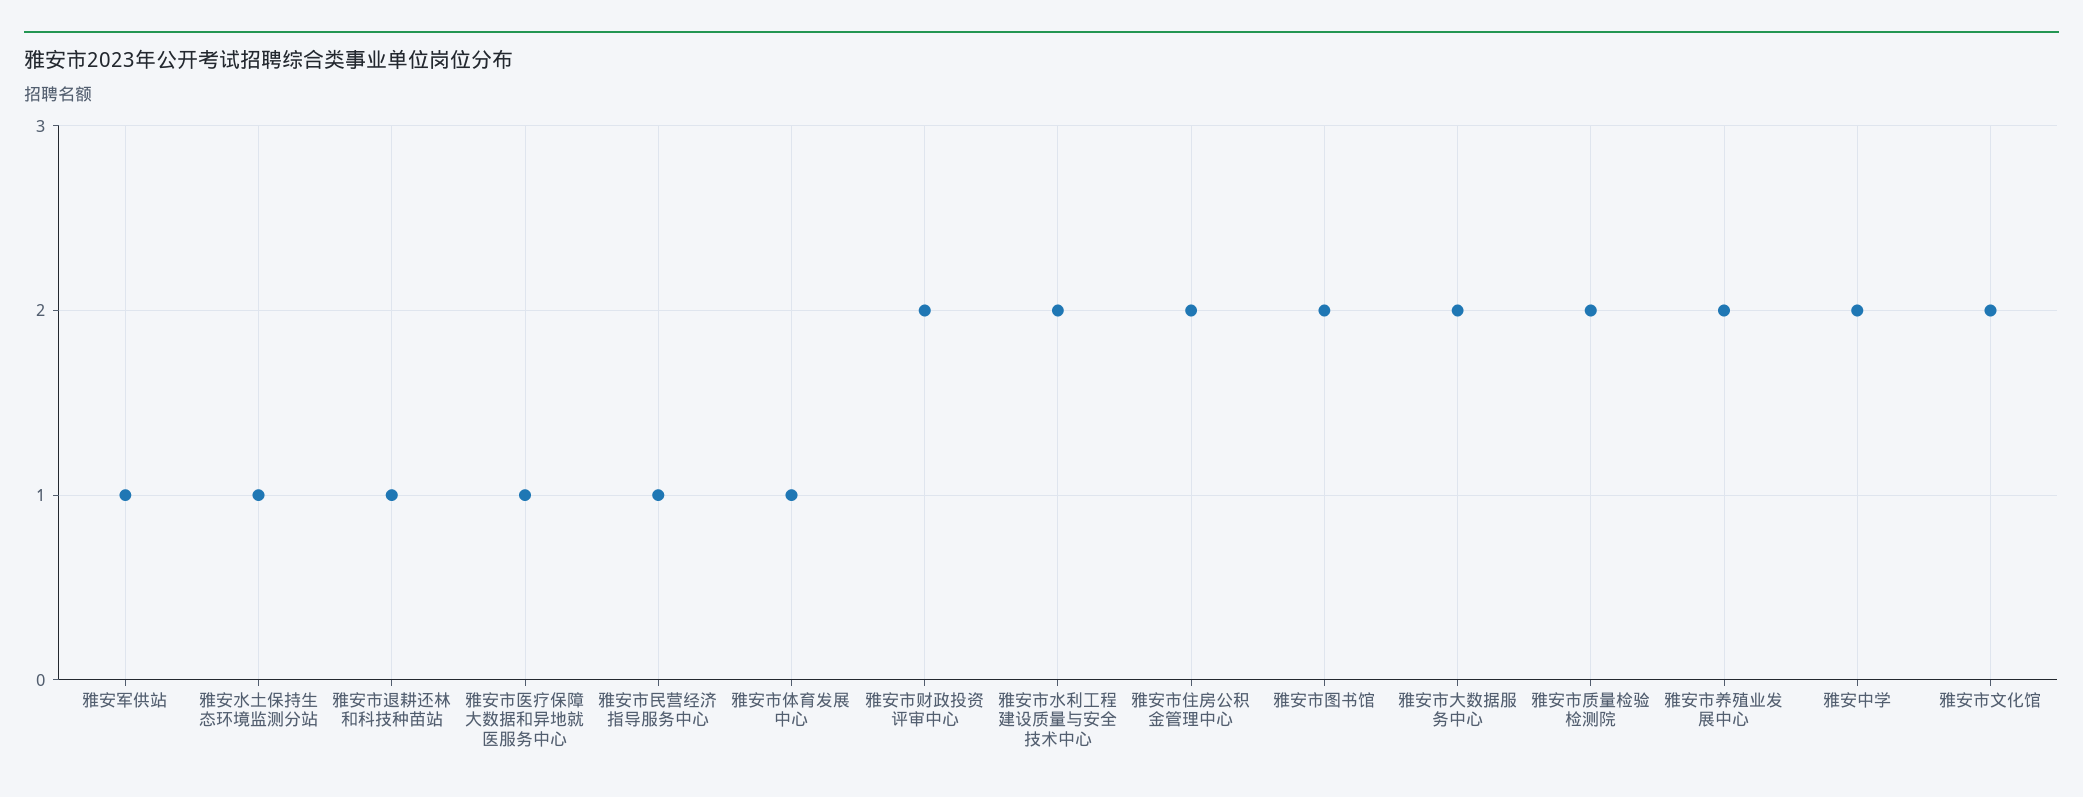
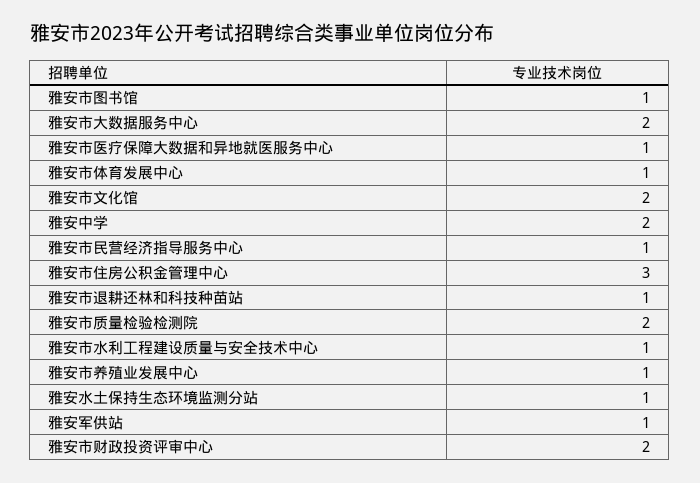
雅安市水利工程建设质量与安全技术中心: 2 -> 1
雅安市住房公积金管理中心: 2 -> 3
雅安市图书馆: 2 -> 1
雅安市养殖业发展中心: 2 -> 1

